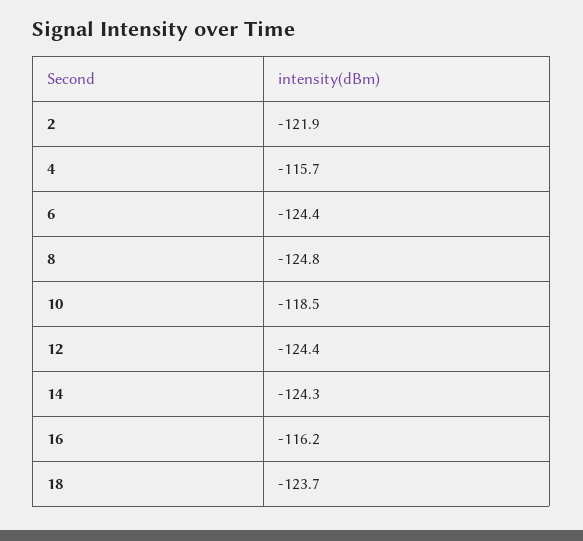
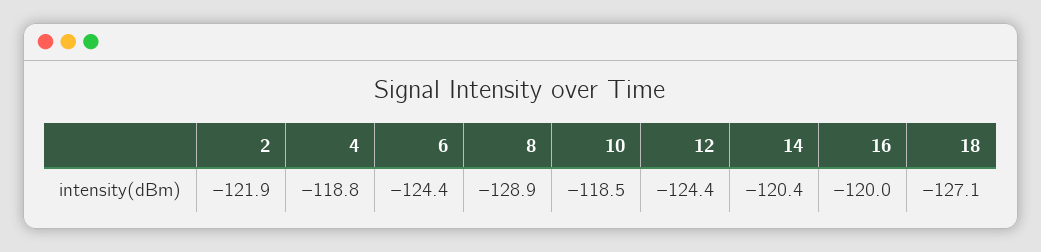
4: -115.7 -> -118.8
8: -124.8 -> -128.9
14: -124.3 -> -120.4
16: -116.2 -> -120
18: -123.7 -> -127.1

